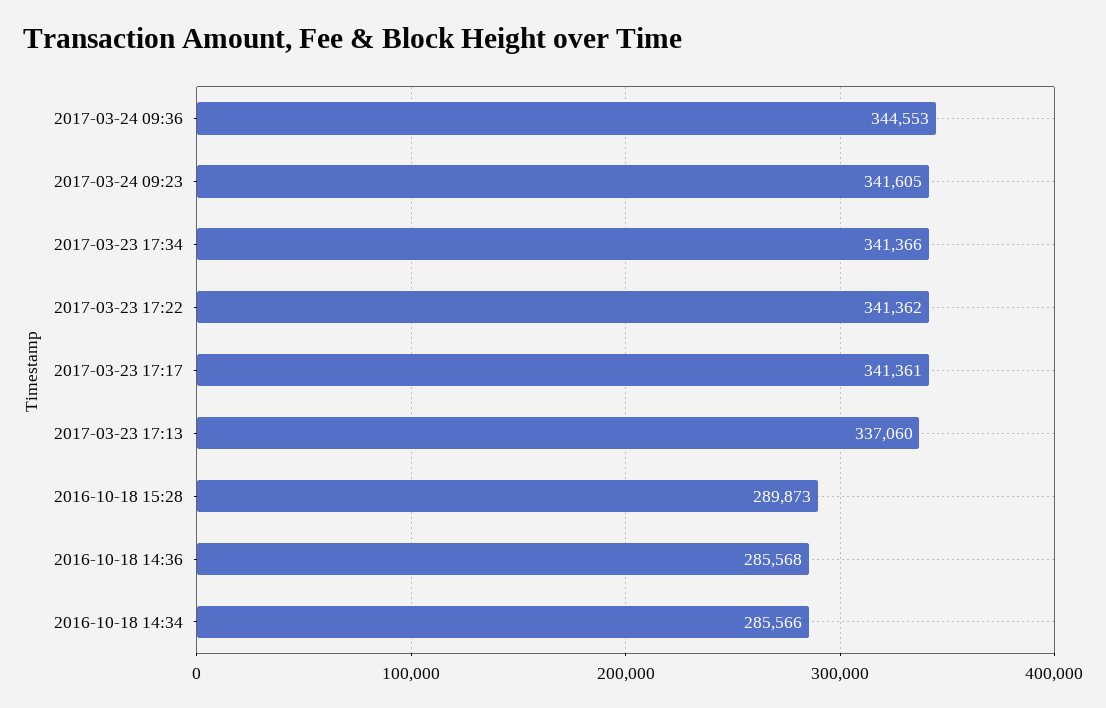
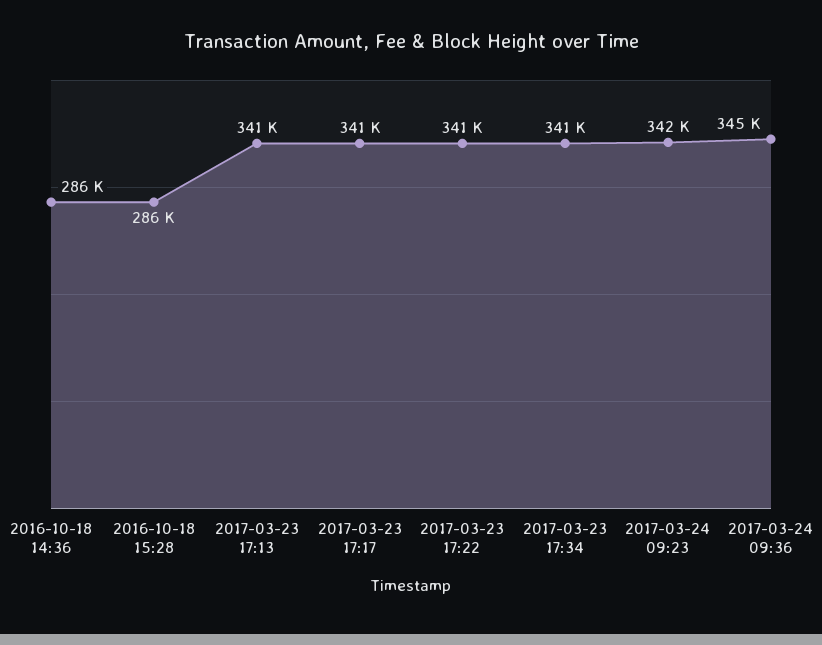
2017-03-23 17:13: 337060 -> 341000
2016-10-18 15:28: 289873 -> 286000
2016-10-18 14:34: 285566 -> none

